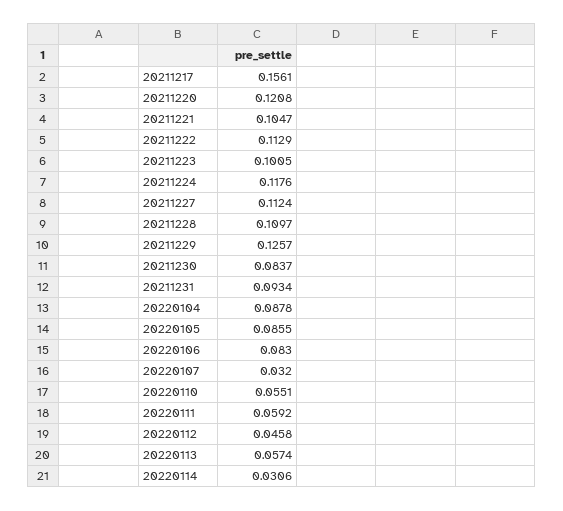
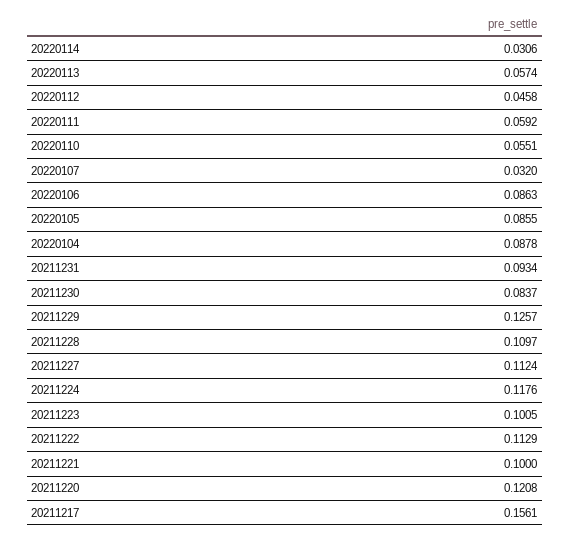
20211221: 0.1047 -> 0.1
20220106: 0.083 -> 0.0863

